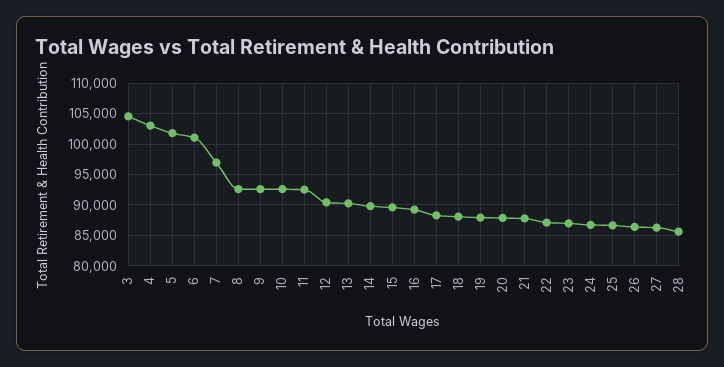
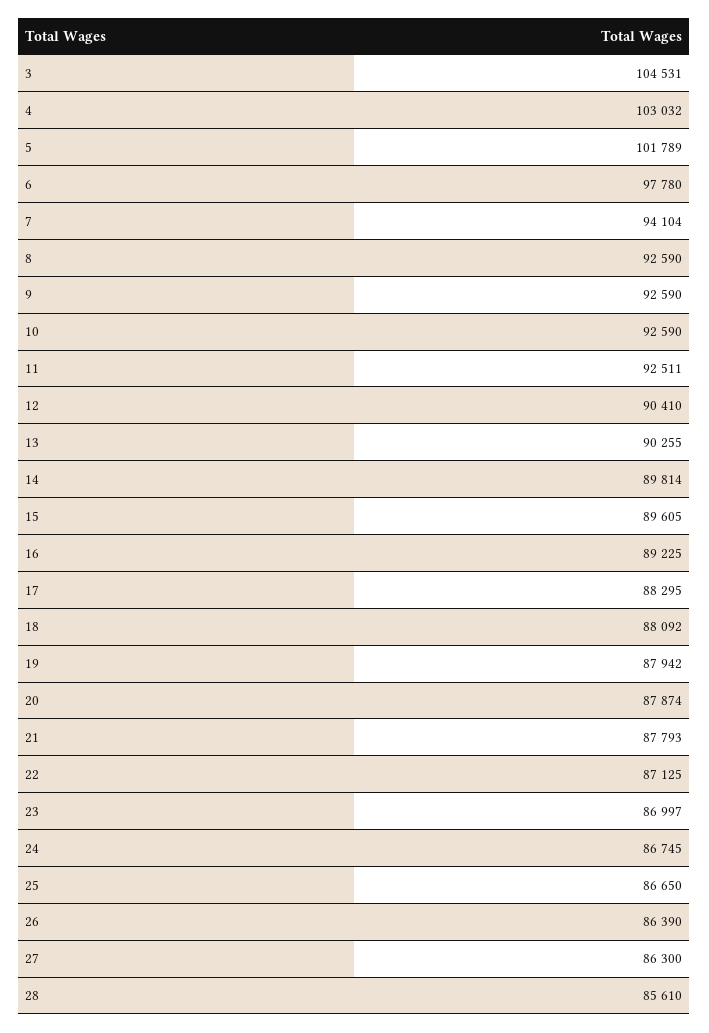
6: 101000 -> 97780
7: 97000 -> 94104

